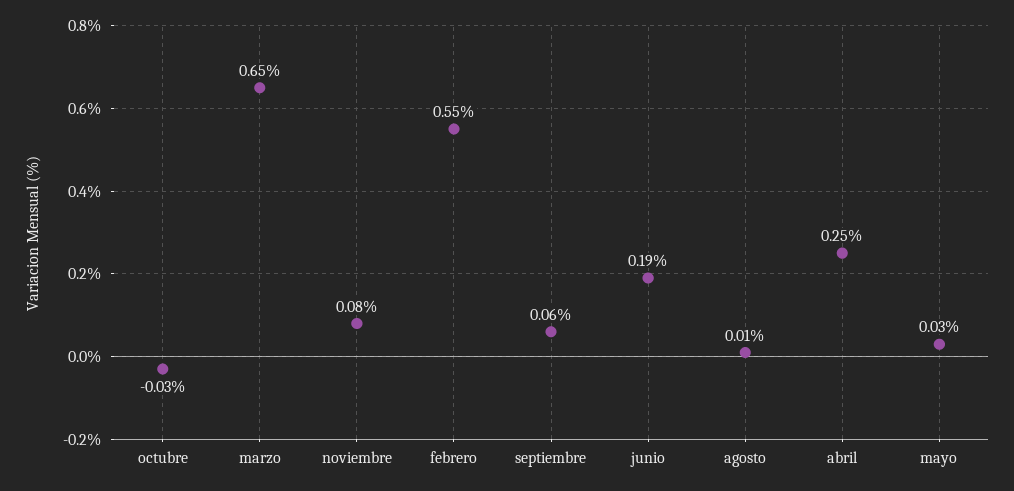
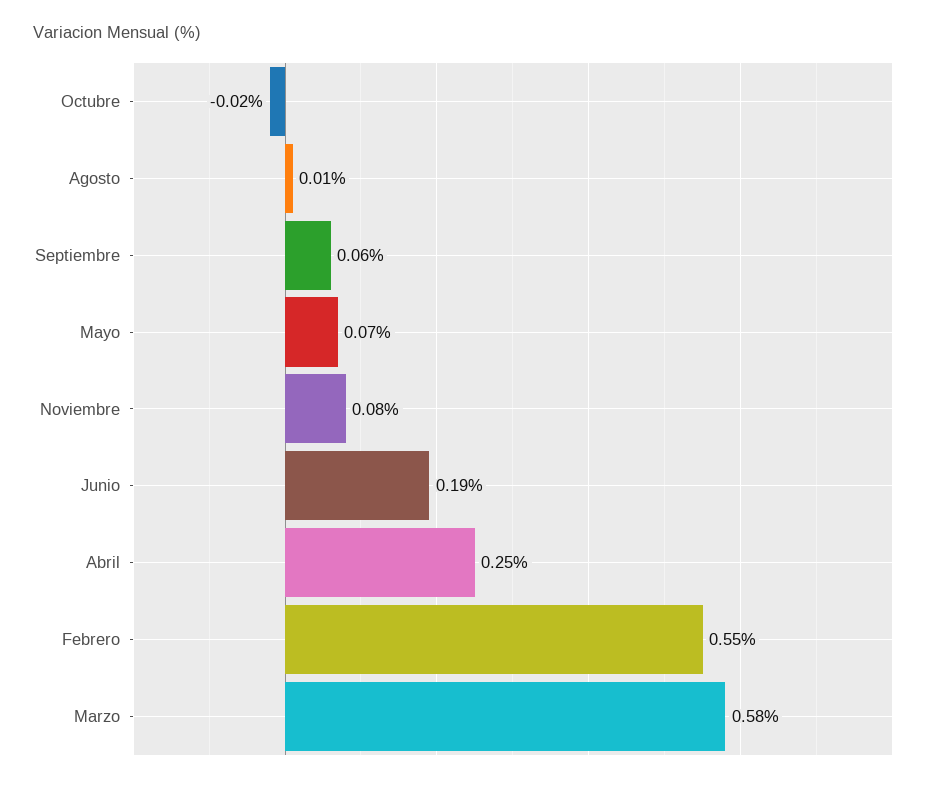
octubre: -0.03 -> -0.02
marzo: 0.65 -> 0.58
mayo: 0.03 -> 0.07

